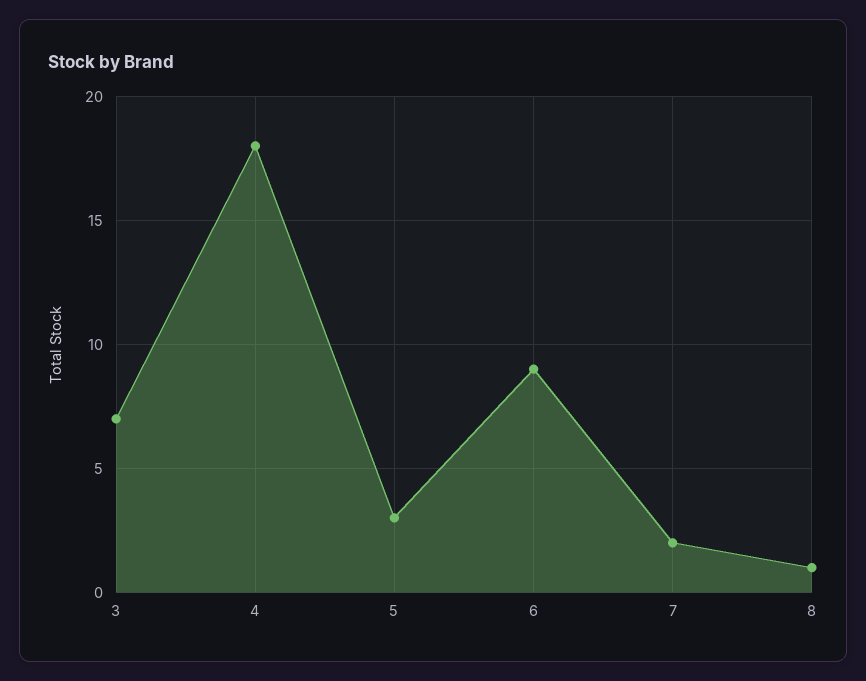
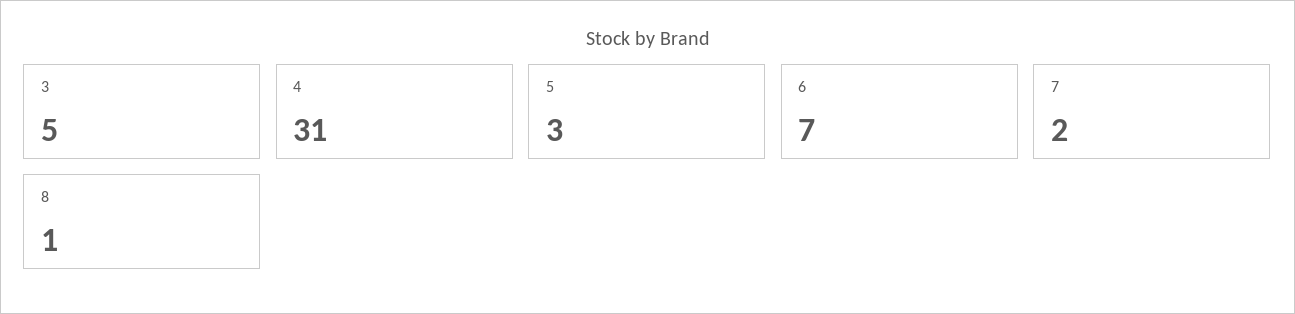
3: 7 -> 5
4: 18 -> 31
6: 9 -> 7

